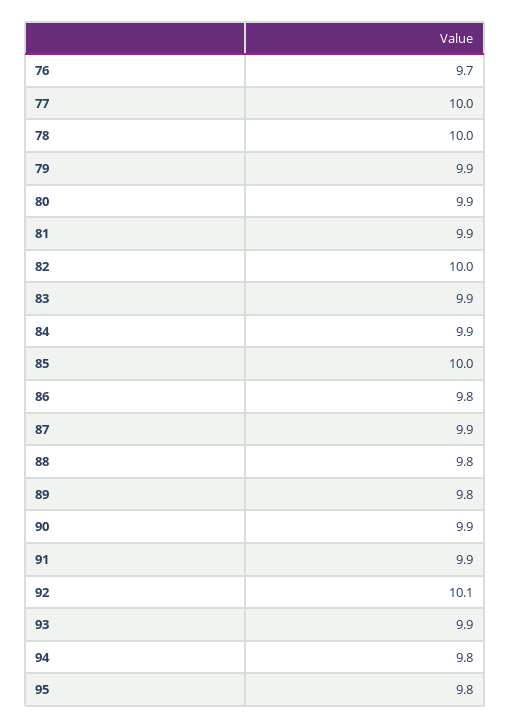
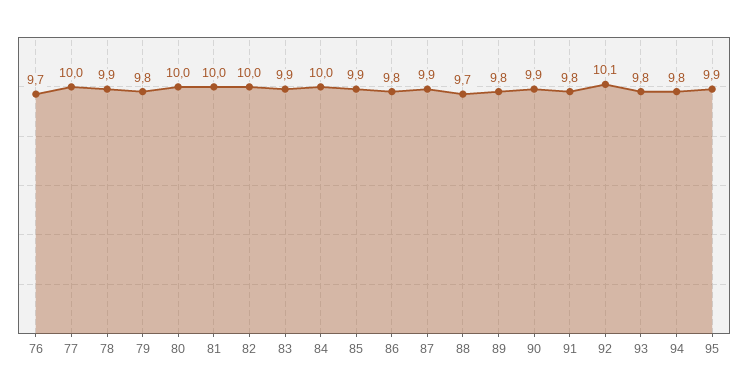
78: 10 -> 9.9
79: 9.9 -> 9.8
80: 9.9 -> 10
81: 9.9 -> 10
84: 9.9 -> 10
85: 10 -> 9.9
88: 9.8 -> 9.7
91: 9.9 -> 9.8
93: 9.9 -> 9.8
95: 9.8 -> 9.9

